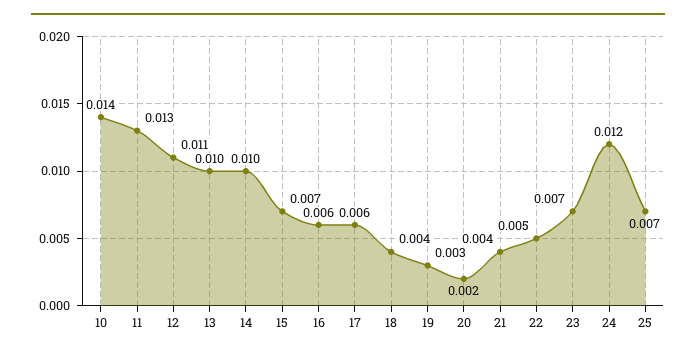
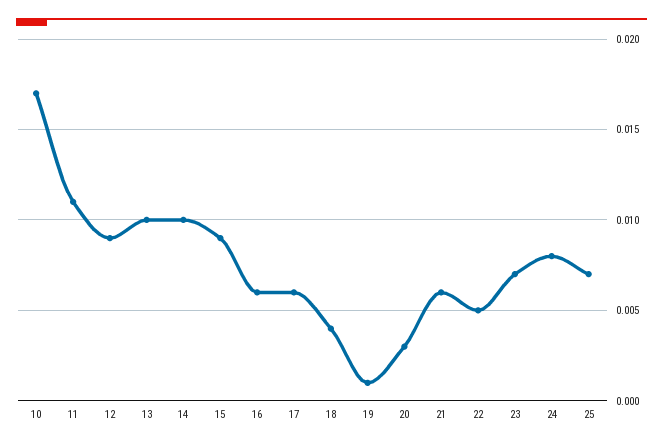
10: 0.014 -> 0.017
11: 0.013 -> 0.011
12: 0.011 -> 0.009
15: 0.007 -> 0.009
19: 0.003 -> 0.001
20: 0.002 -> 0.003
21: 0.004 -> 0.006
24: 0.012 -> 0.008

